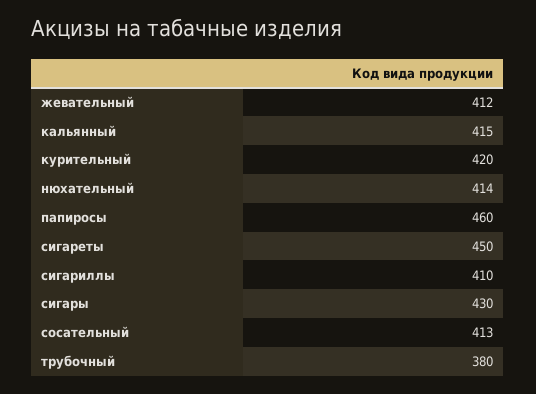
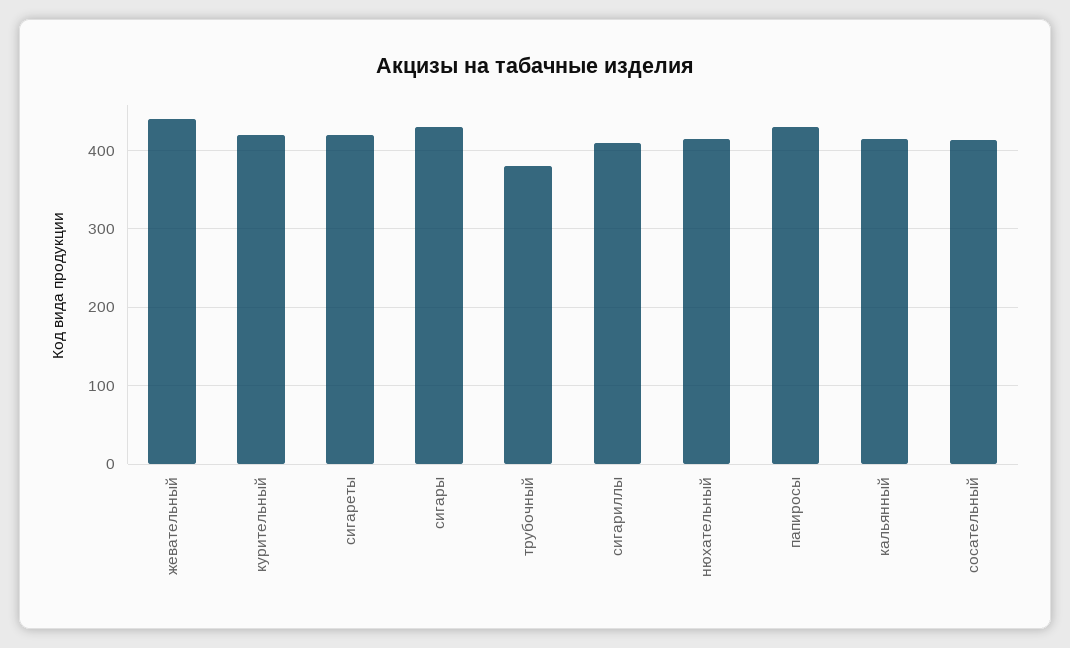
жевательный: 412 -> 440
папиросы: 460 -> 430
сигареты: 450 -> 420

